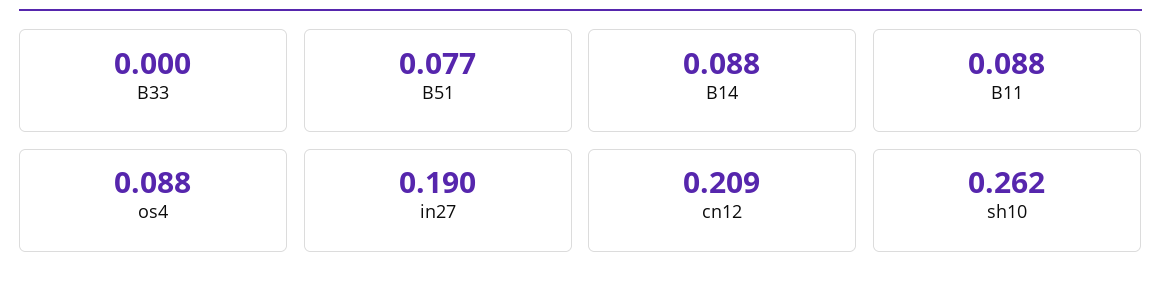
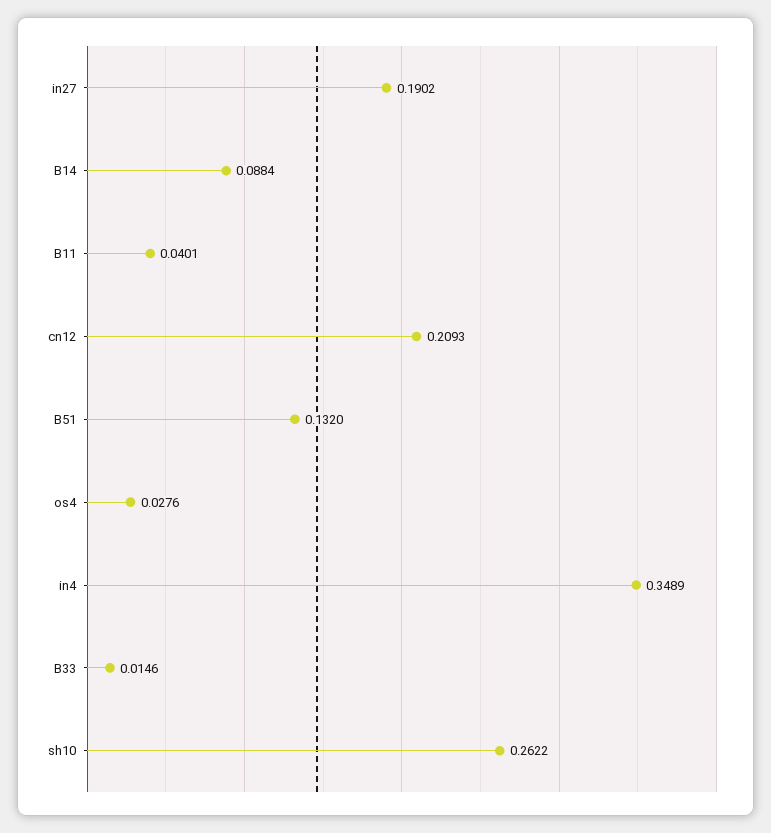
B33: 0 -> 0.0146
B51: 0.077 -> 0.132
B11: 0.088 -> 0.0401
os4: 0.088 -> 0.0276
in4: none -> 0.3489

